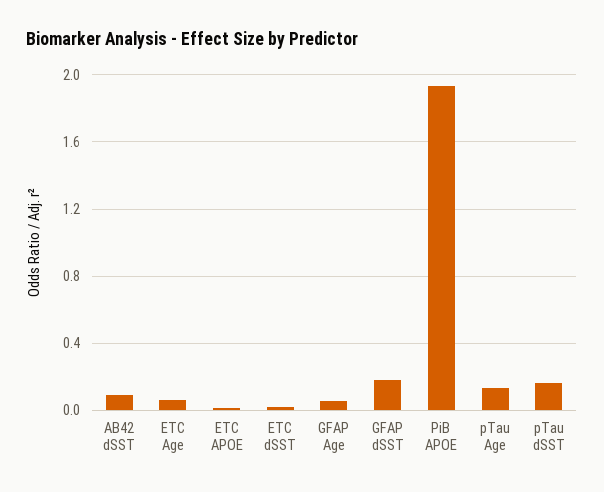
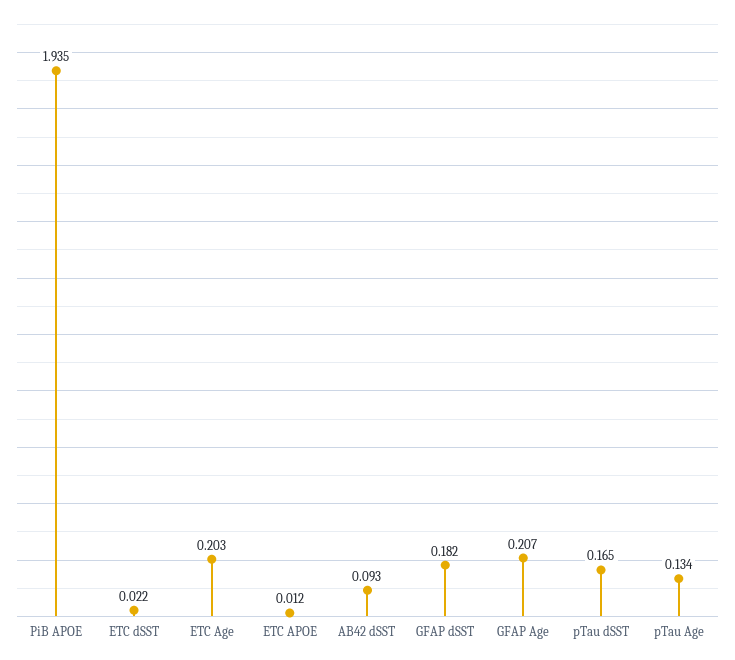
ETC Age: 0.05 -> 0.203
GFAP Age: 0.05 -> 0.207

